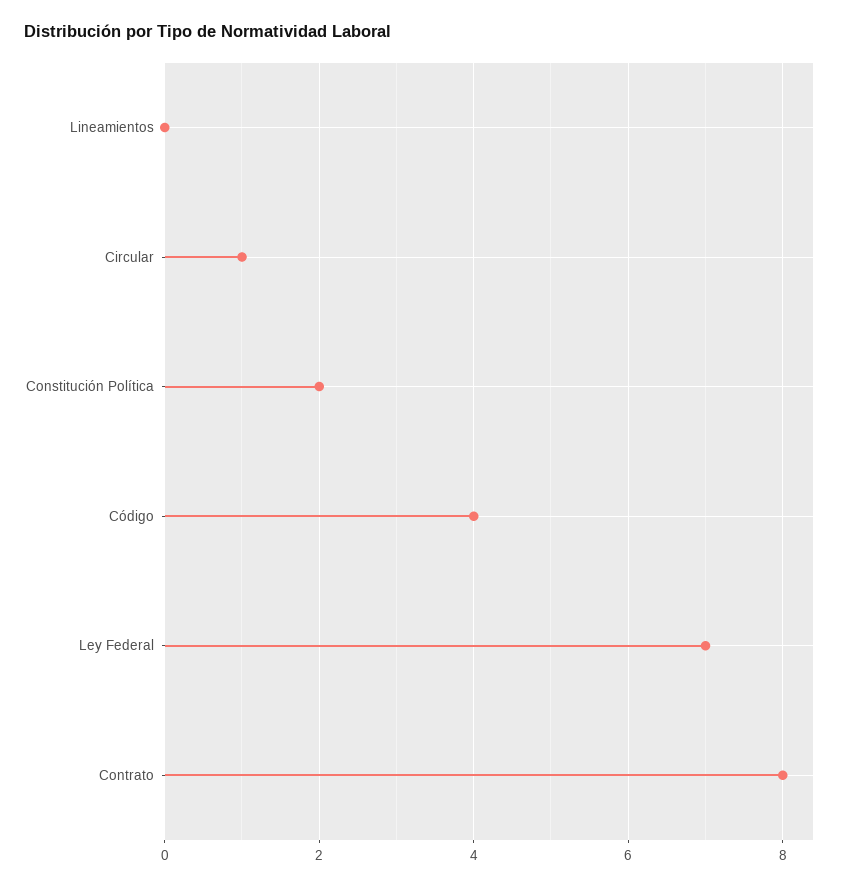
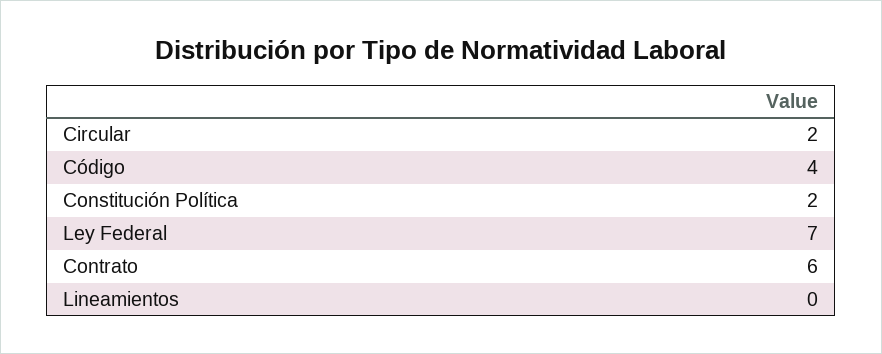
Circular: 1 -> 2
Contrato: 8 -> 6

